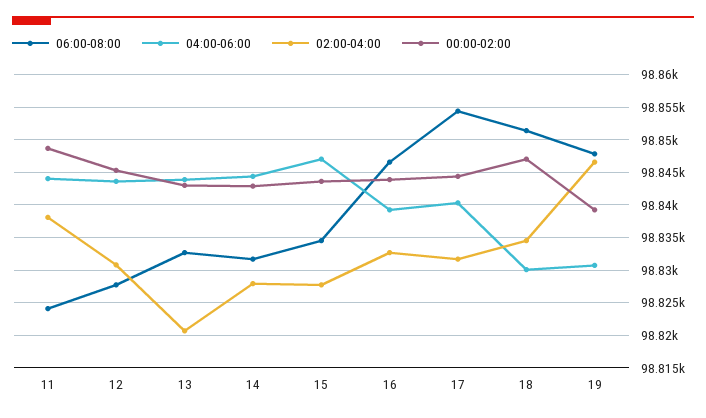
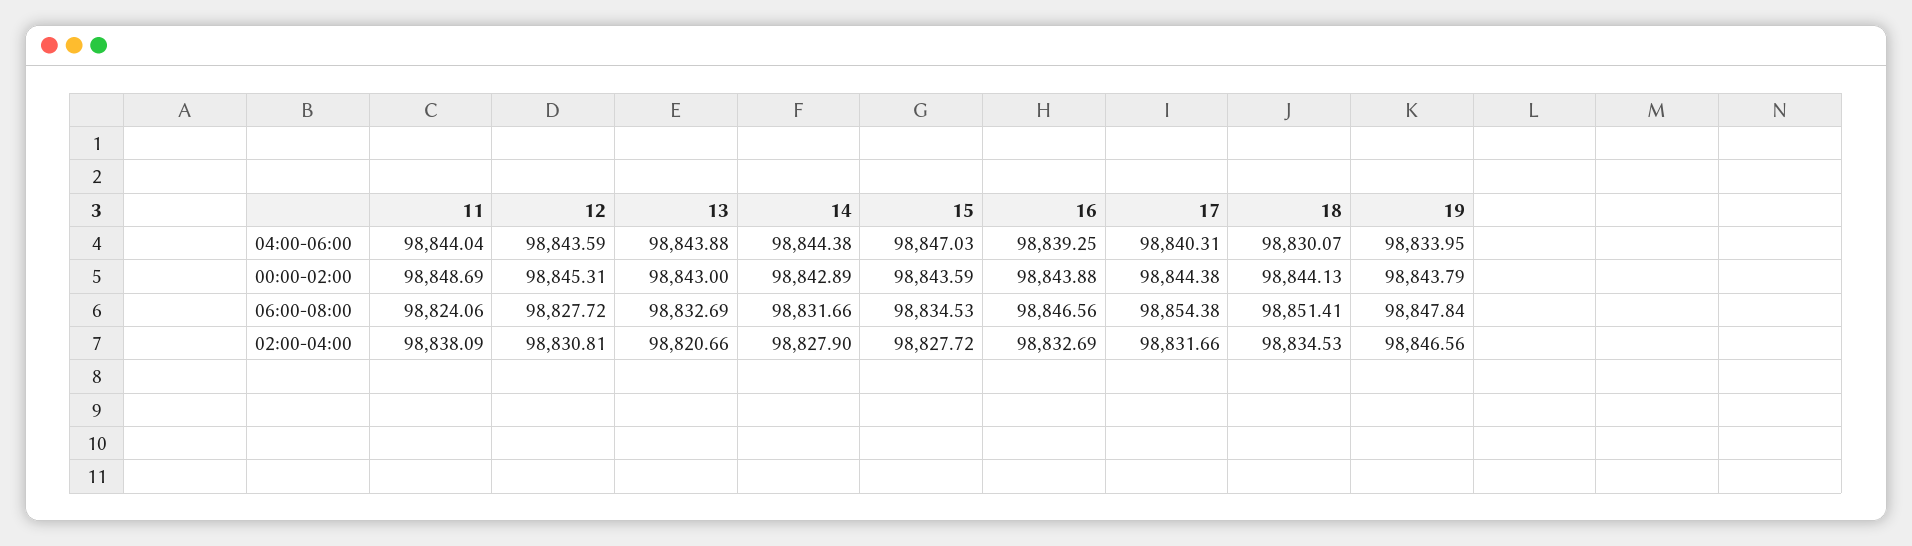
00:00-02:00, 18: 98847 -> 98844.13
04:00-06:00, 19: 98831 -> 98833.95
00:00-02:00, 19: 98839 -> 98843.79

